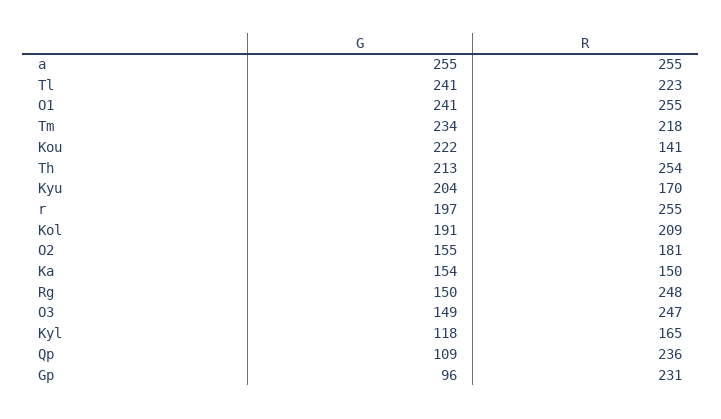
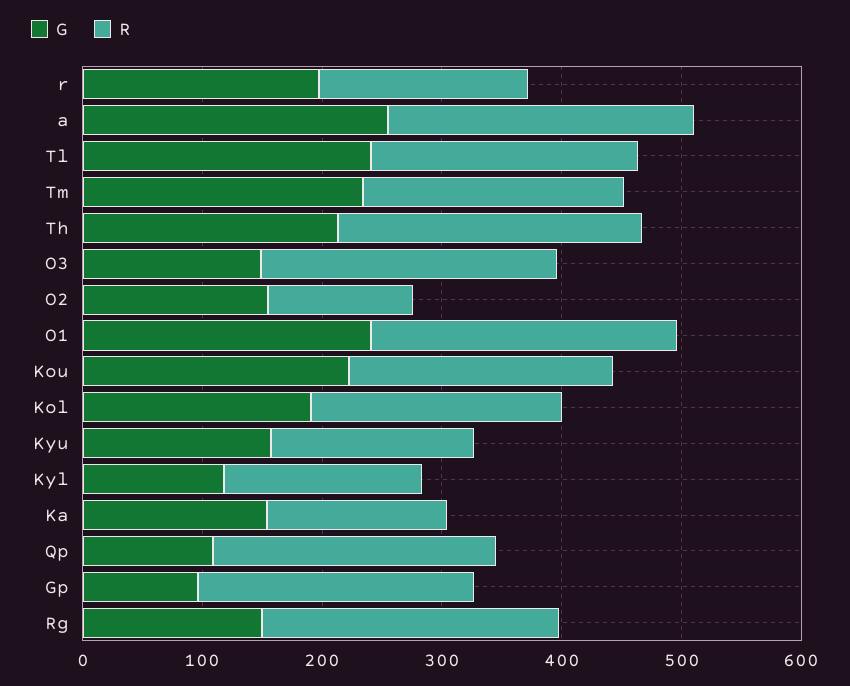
R, Kou: 141 -> 220
G, Kyu: 204 -> 160
R, r: 255 -> 180
R, O2: 181 -> 120

